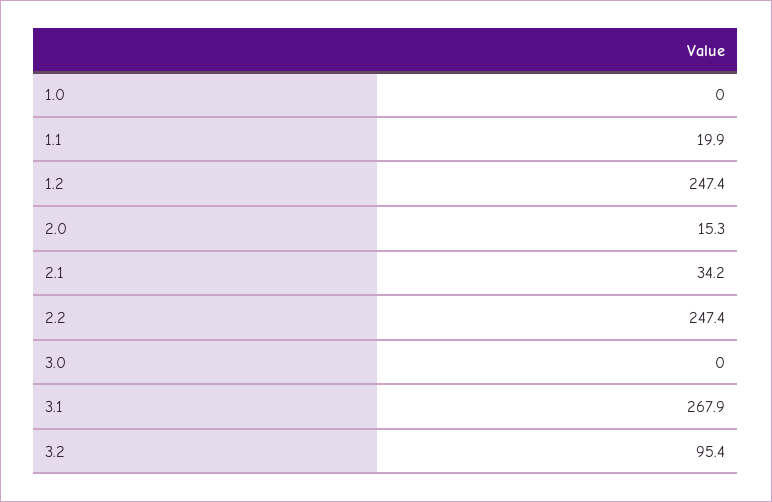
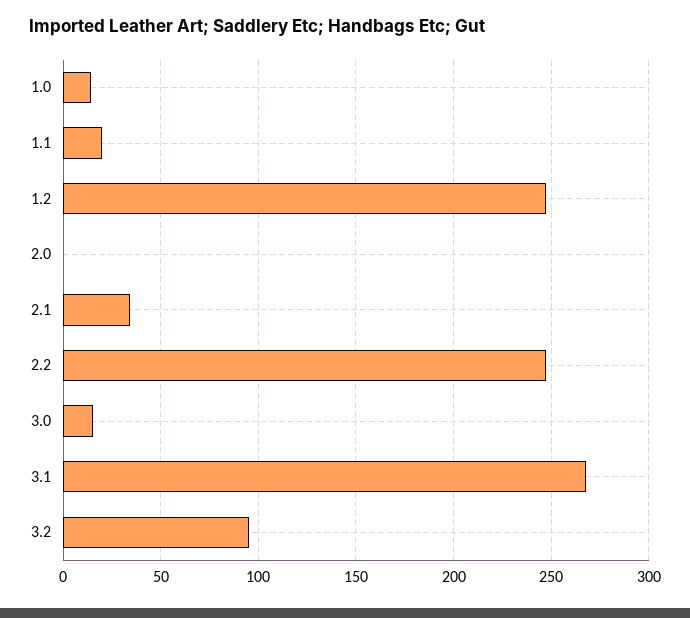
1.0: 0 -> 15
2.0: 15.3 -> 0
3.0: 0 -> 15

